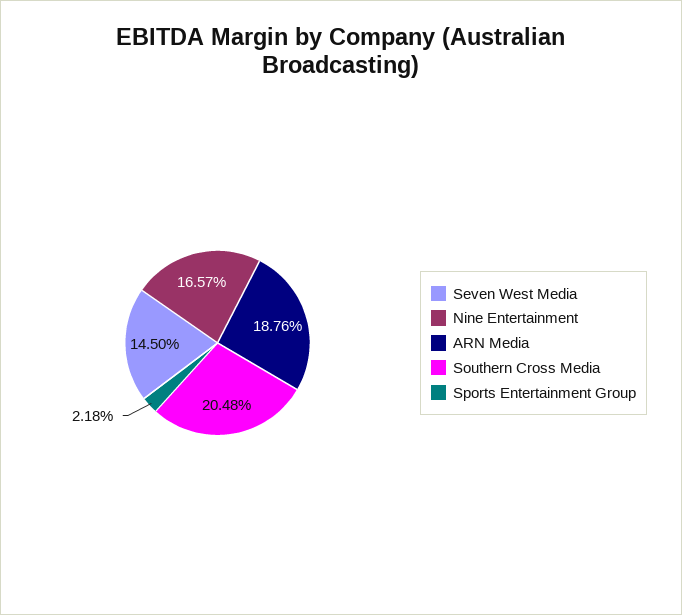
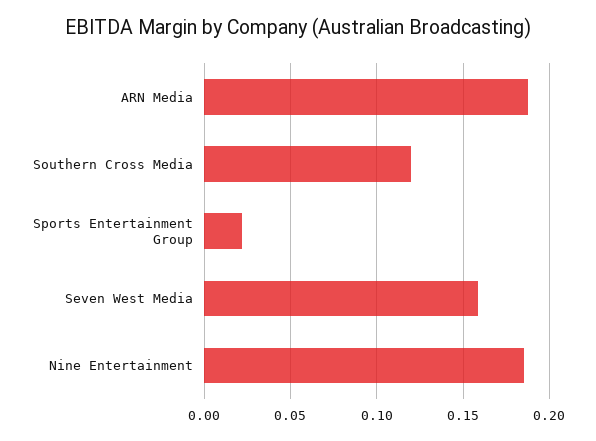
Seven West Media: 0.145 -> 0.16
Nine Entertainment: 0.1657 -> 0.185
Southern Cross Media: 0.2048 -> 0.12

